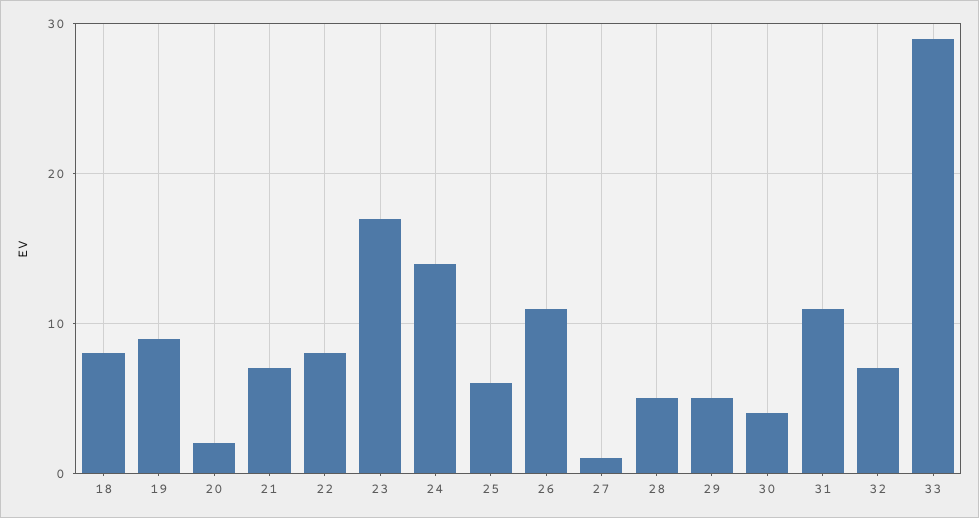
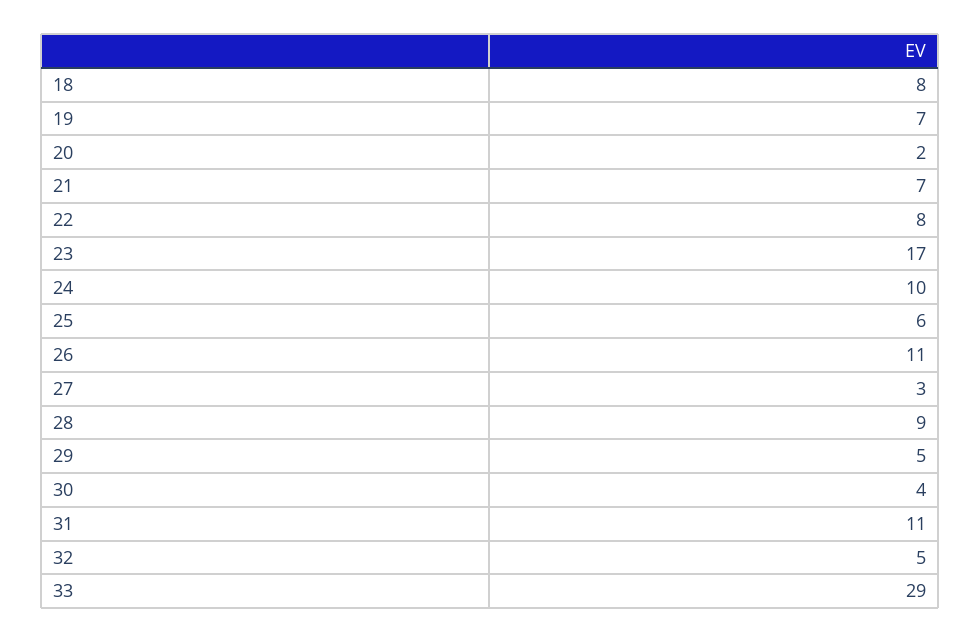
19: 9 -> 7
24: 14 -> 10
27: 1 -> 3
28: 5 -> 9
32: 7 -> 5

